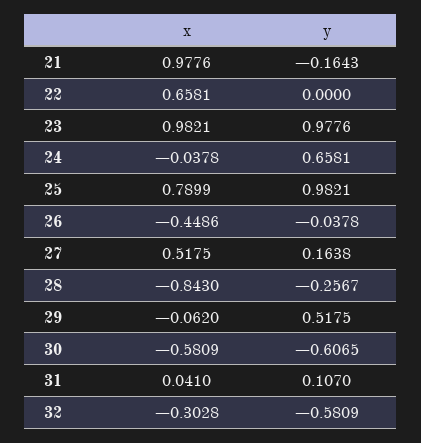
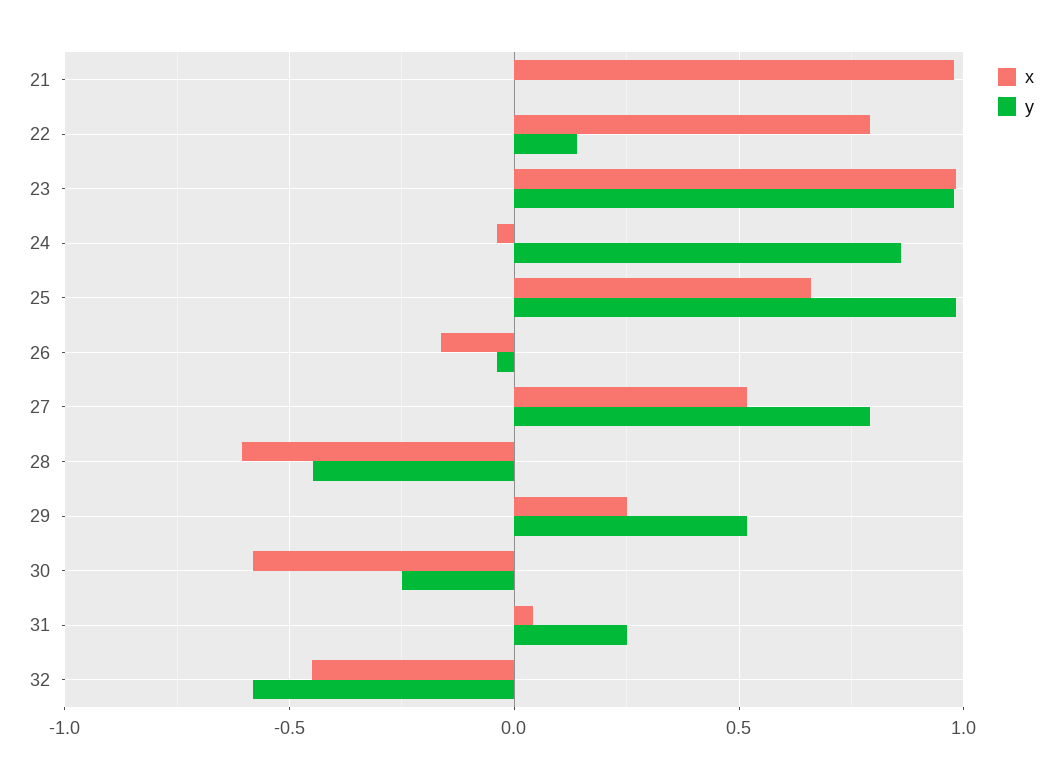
y, 21: -0.1643 -> 0
x, 22: 0.6581 -> 0.8
y, 22: 0 -> 0.15
y, 24: 0.6581 -> 0.85
x, 25: 0.7899 -> 0.65
x, 26: -0.4486 -> -0.15
y, 27: 0.1638 -> 0.8
x, 28: -0.843 -> -0.6
y, 28: -0.2567 -> -0.45
x, 29: -0.062 -> 0.25
y, 30: -0.6065 -> -0.25
y, 31: 0.107 -> 0.25
x, 32: -0.3028 -> -0.45

